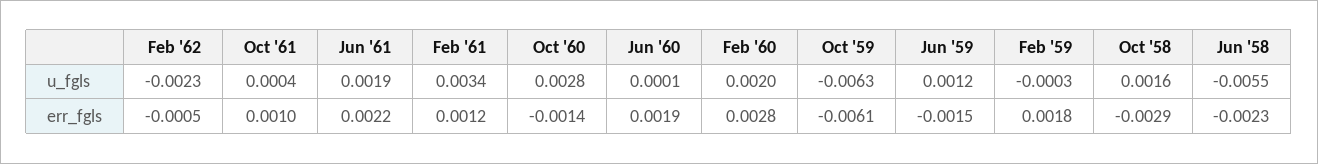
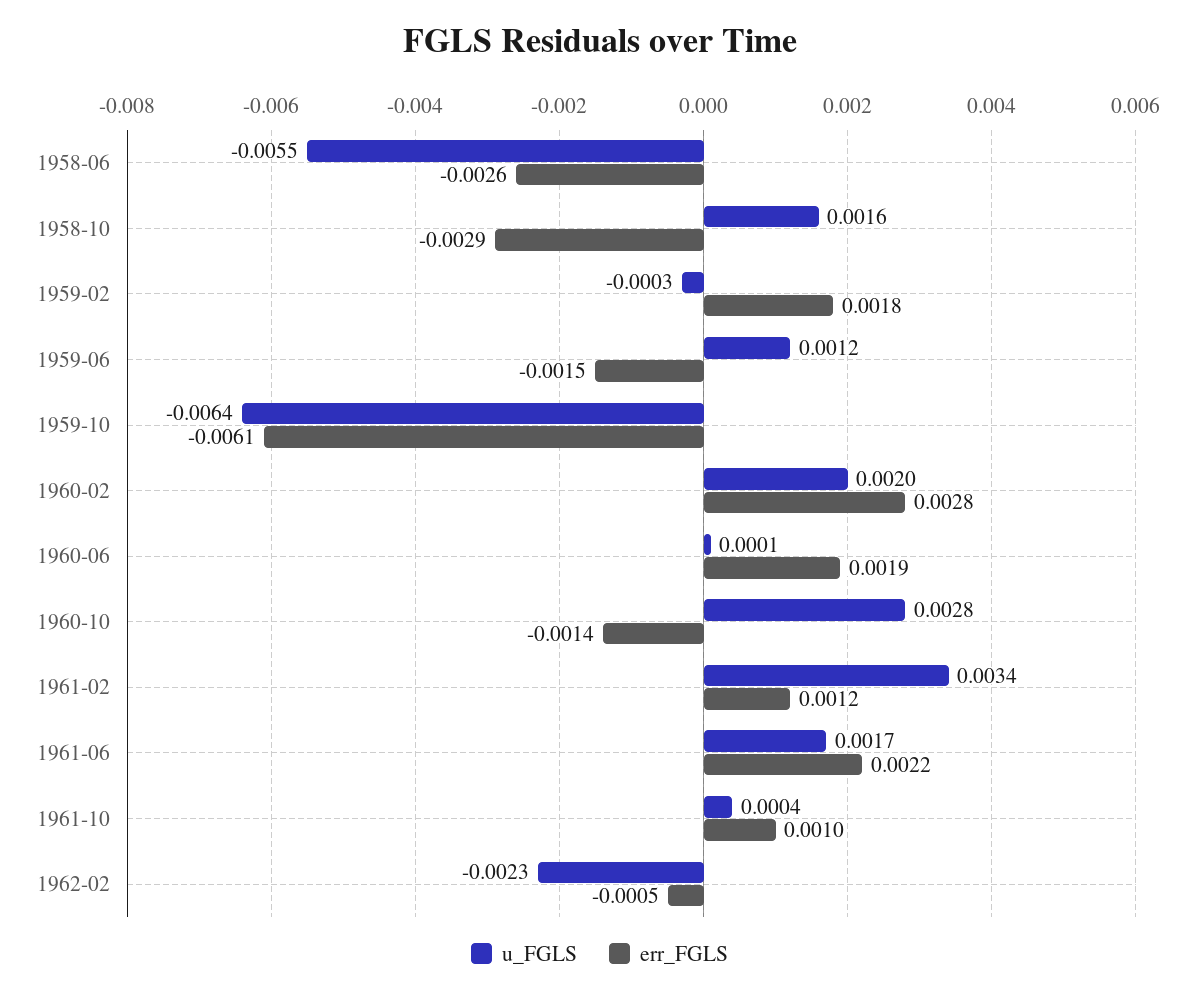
u_fgls, Jun '61: 0.0019 -> 0.0017
u_fgls, Oct '59: -0.0063 -> -0.0064
err_fgls, Jun '58: -0.0023 -> -0.0026

